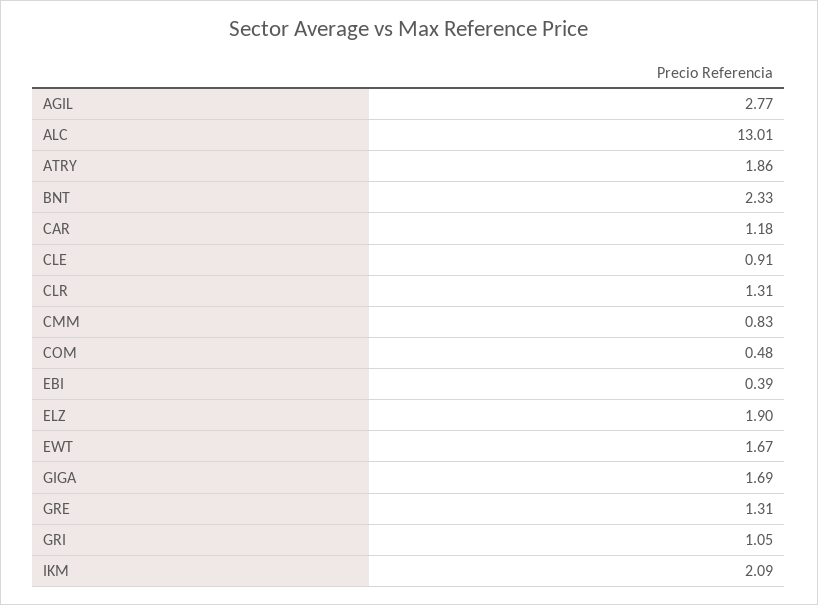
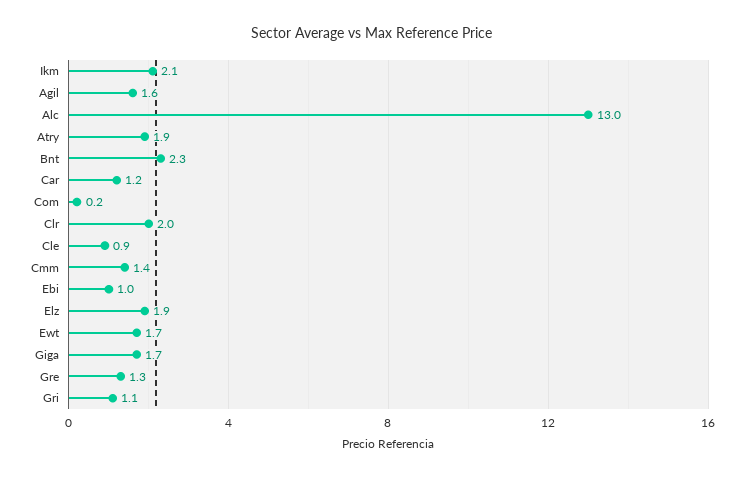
AGIL: 2.77 -> 1.6
CLR: 1.31 -> 2
CMM: 0.83 -> 1.4
COM: 0.48 -> 0.2
EBI: 0.39 -> 1

